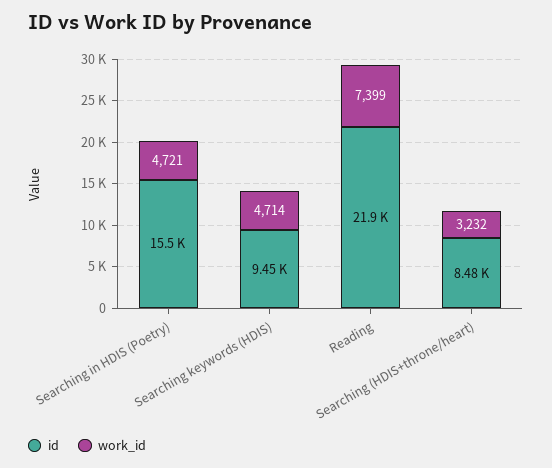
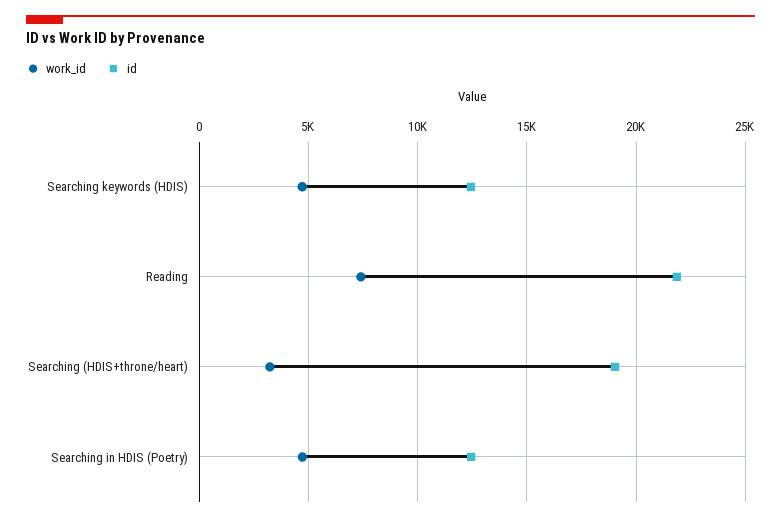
id, Searching in HDIS (Poetry): 15500 -> 12500
id, Searching keywords (HDIS): 9450 -> 12500
id, Searching (HDIS+throne/heart): 8480 -> 19000

